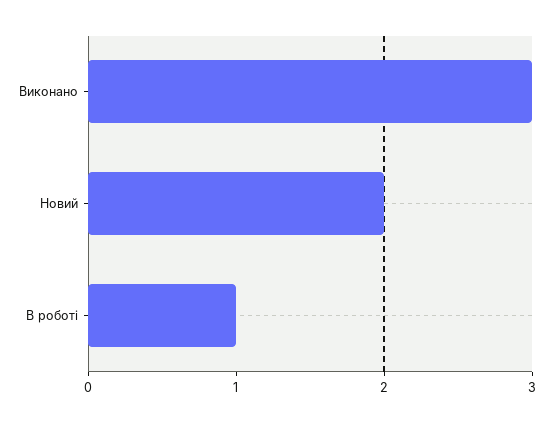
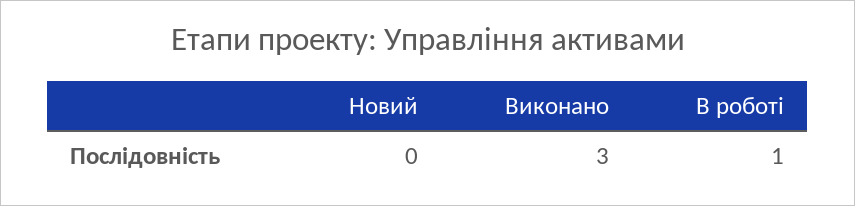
Новий: 2 -> 0

